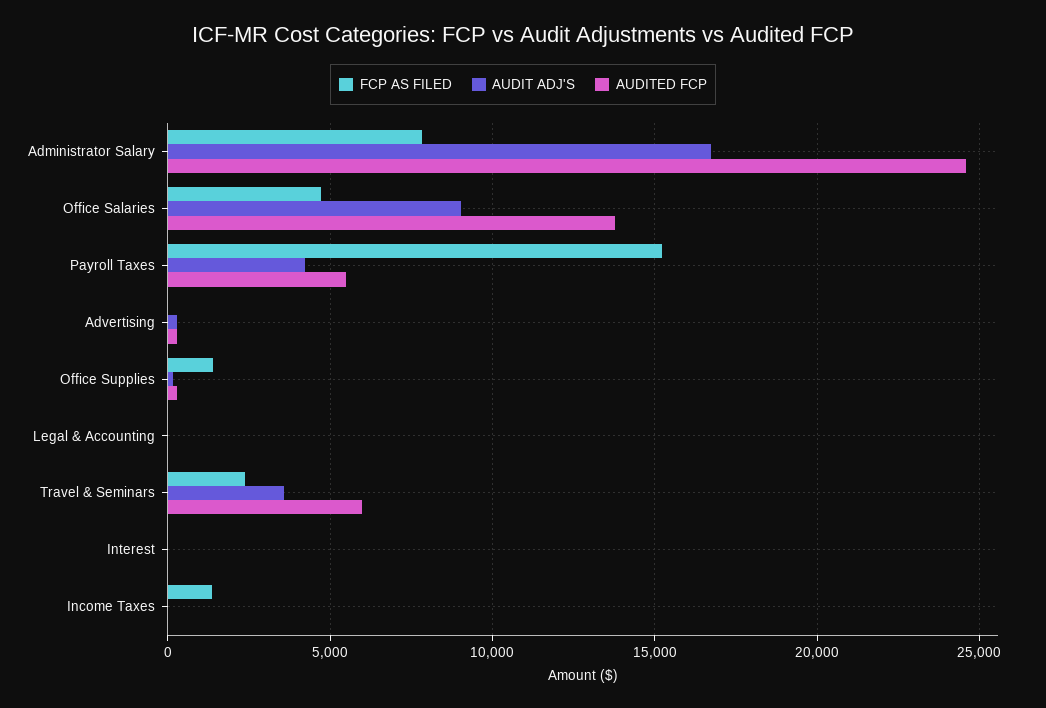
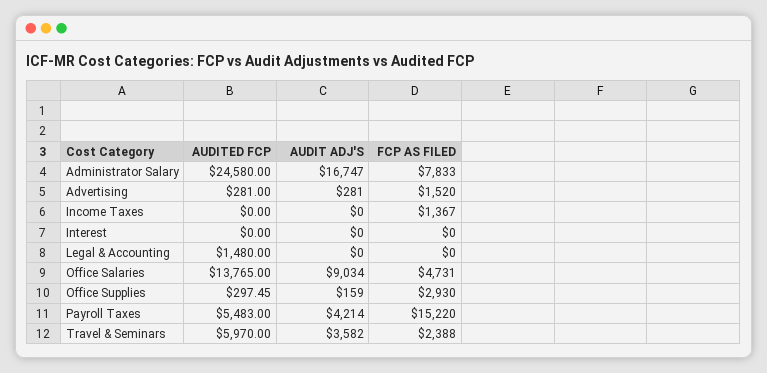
FCP AS FILED, Advertising: 0 -> 1520
FCP AS FILED, Office Supplies: 1500 -> 2930
AUDITED FCP, Legal & Accounting: 0 -> 1480

